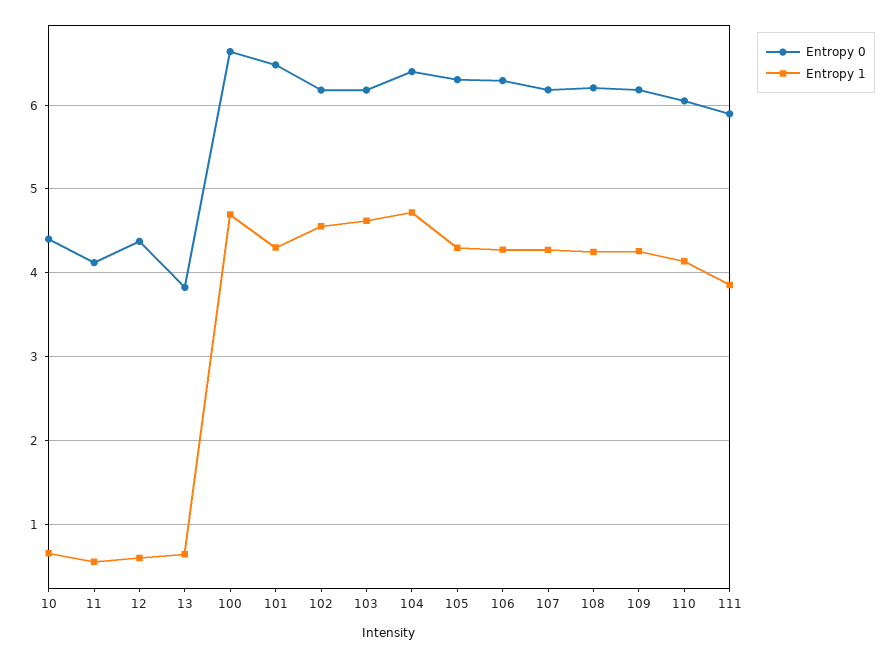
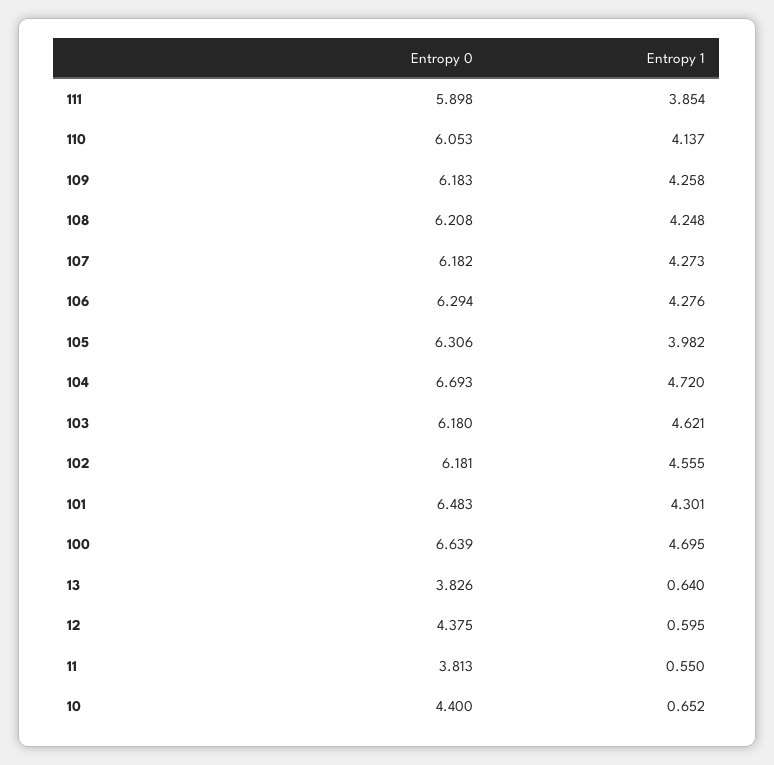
Entropy 0, 11: 4.1 -> 3.813
Entropy 0, 104: 6.4 -> 6.693
Entropy 1, 105: 4.3 -> 3.982

